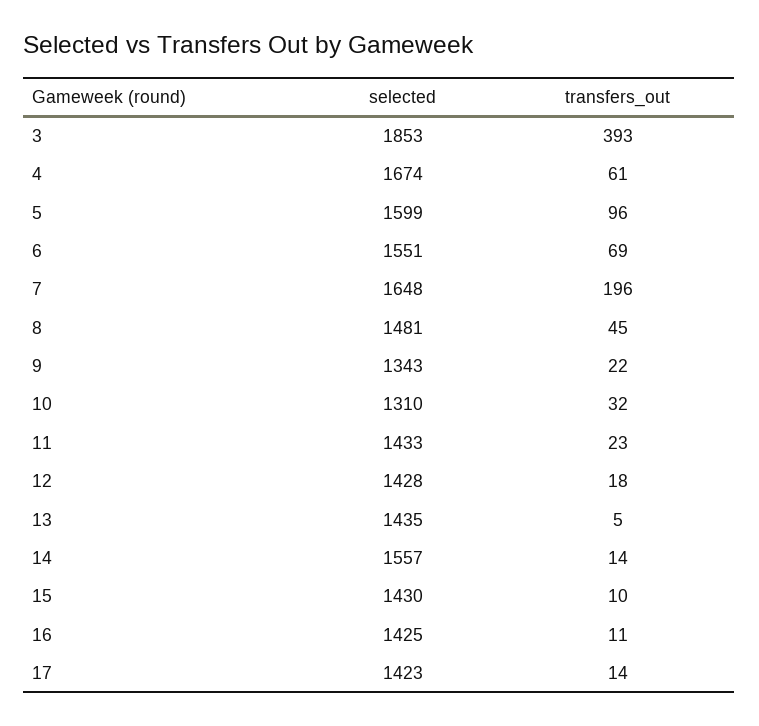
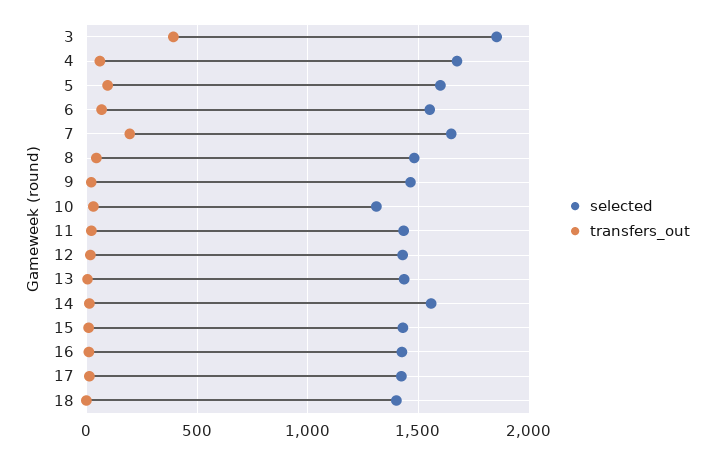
selected, 9: 1343 -> 1450
selected, 18: none -> 1400
transfers_out, 18: none -> 0

